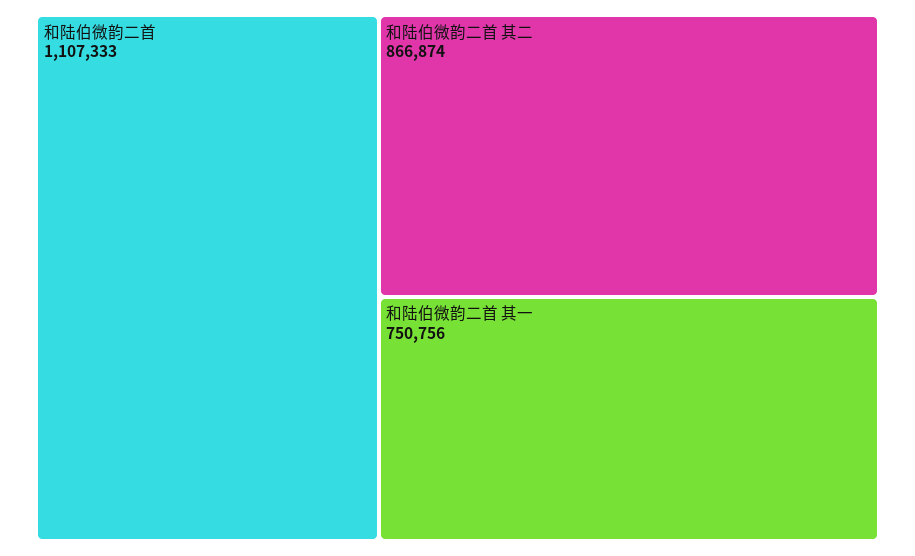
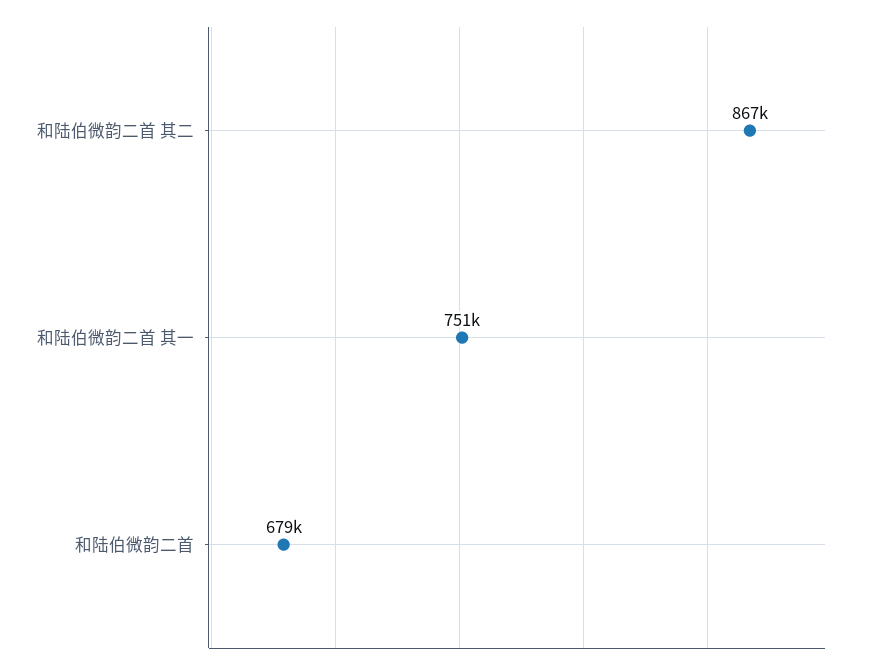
和陆伯微韵二首: 1107333 -> 679000

